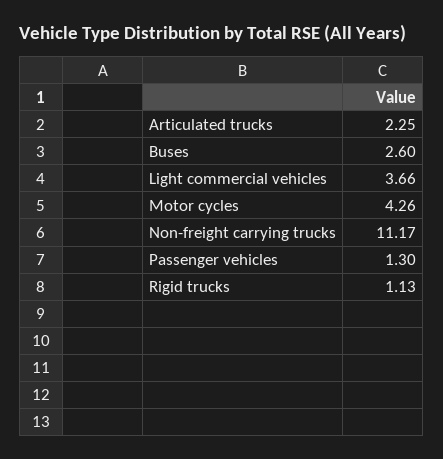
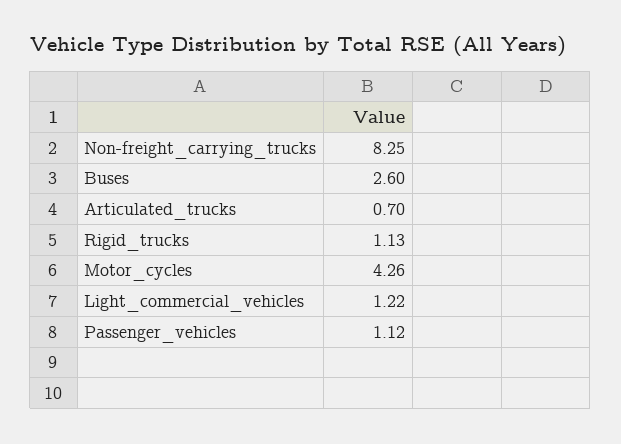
Articulated trucks: 2.25 -> 0.7
Light commercial vehicles: 3.66 -> 1.22
Non-freight carrying trucks: 11.17 -> 8.25
Passenger vehicles: 1.3 -> 1.12

